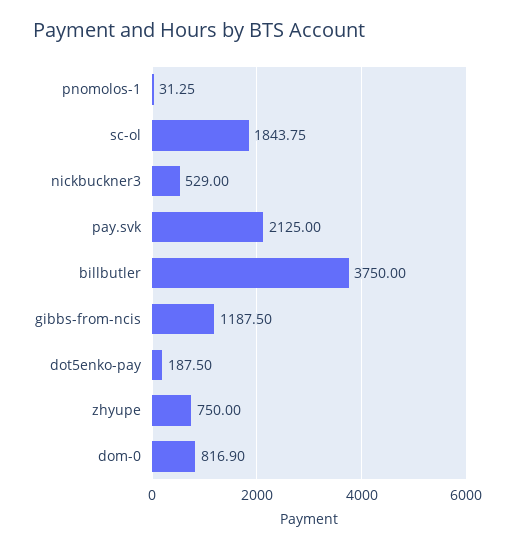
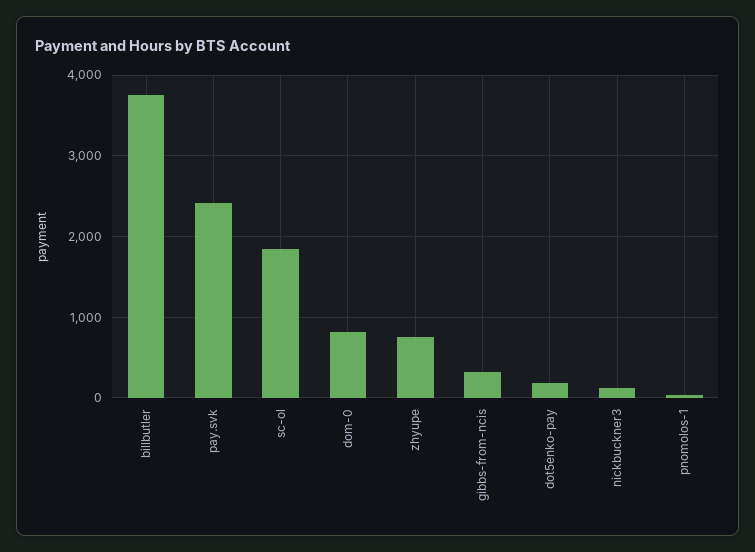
nickbuckner3: 529 -> 100
pay.svk: 2125 -> 2400
gibbs-from-ncis: 1187.5 -> 300

